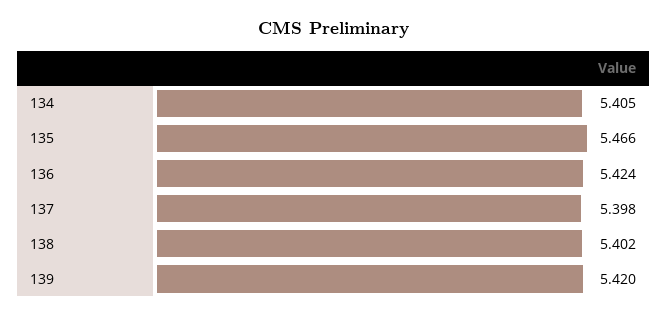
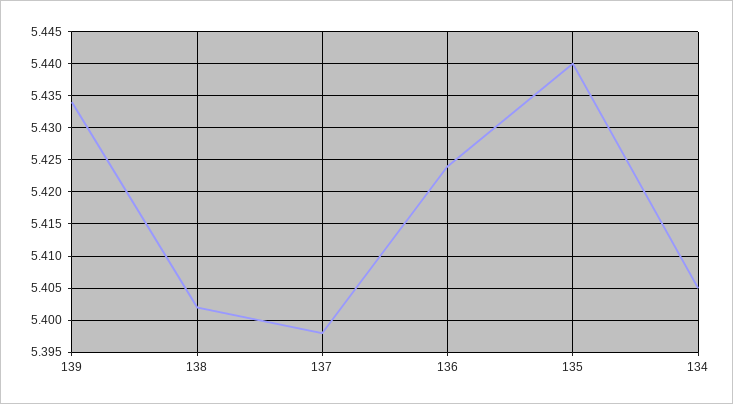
135: 5.466 -> 5.44
139: 5.42 -> 5.434

